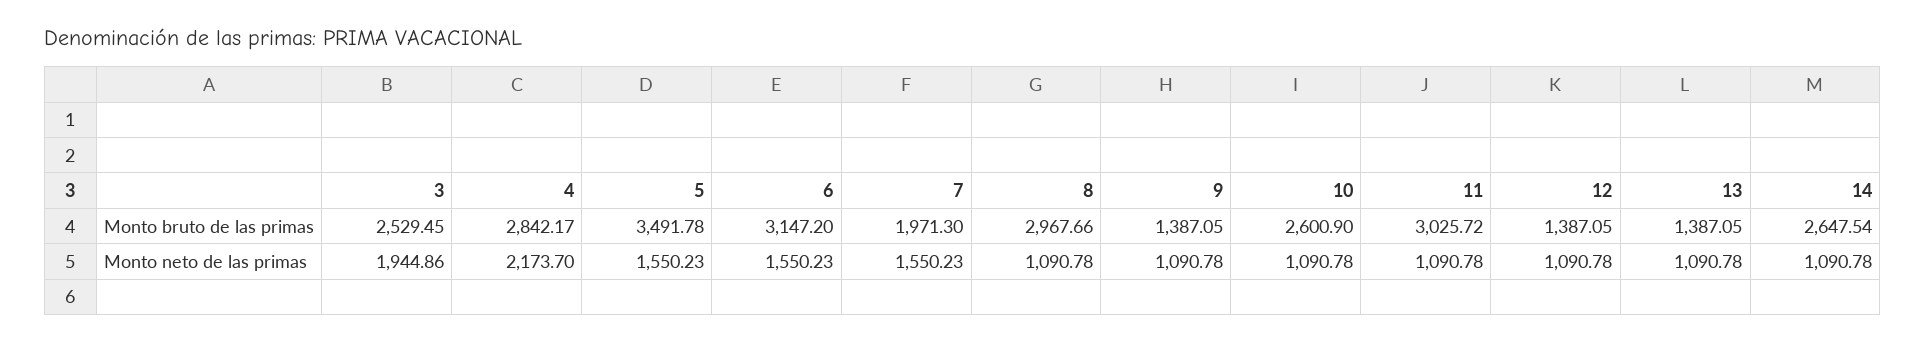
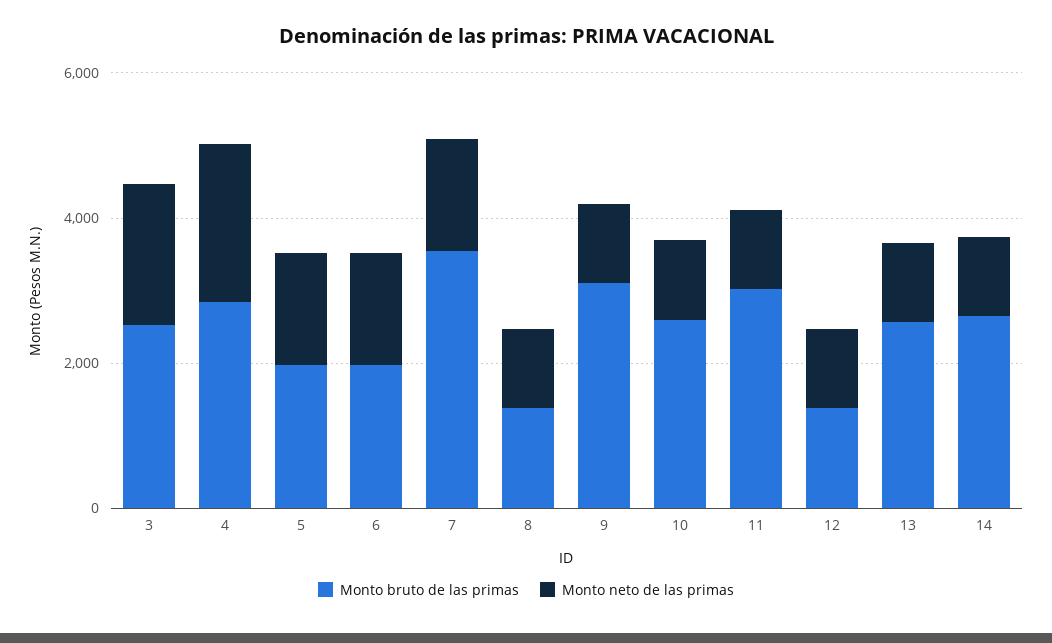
Monto bruto de las primas, 5: 3491.78 -> 2000
Monto bruto de las primas, 6: 3147.2 -> 2000
Monto bruto de las primas, 7: 1971.3 -> 3500
Monto bruto de las primas, 8: 2967.66 -> 1500
Monto bruto de las primas, 9: 1387.05 -> 3000
Monto bruto de las primas, 13: 1387.05 -> 2500

